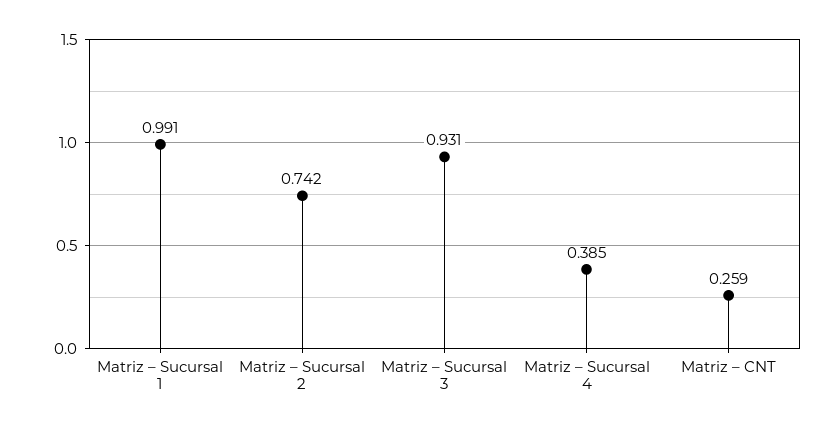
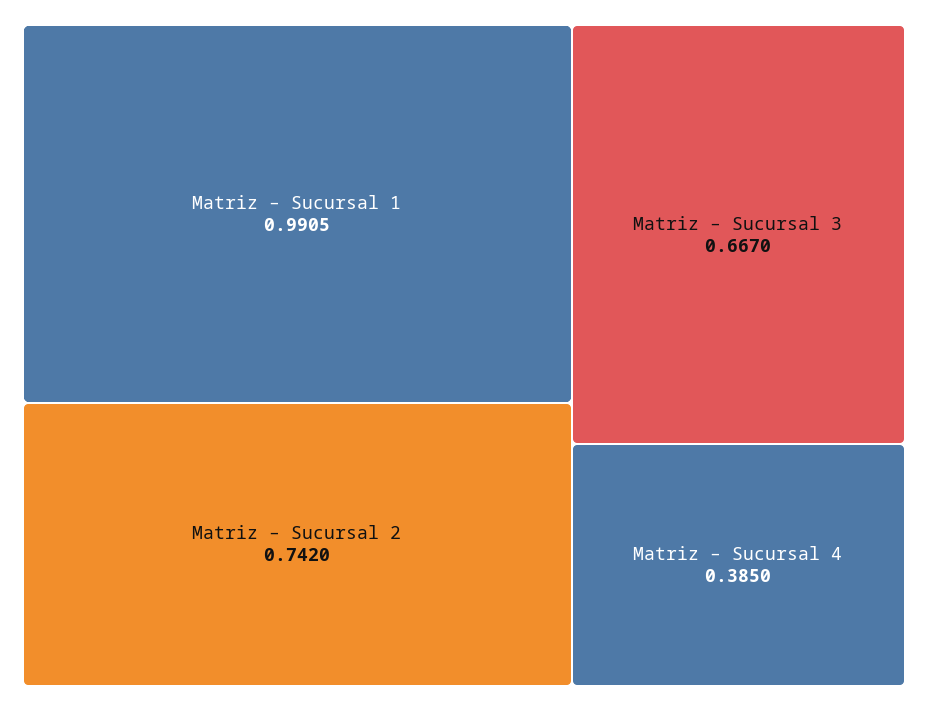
Matriz – Sucursal 3: 0.931 -> 0.667
Matriz – CNT: 0.259 -> none

